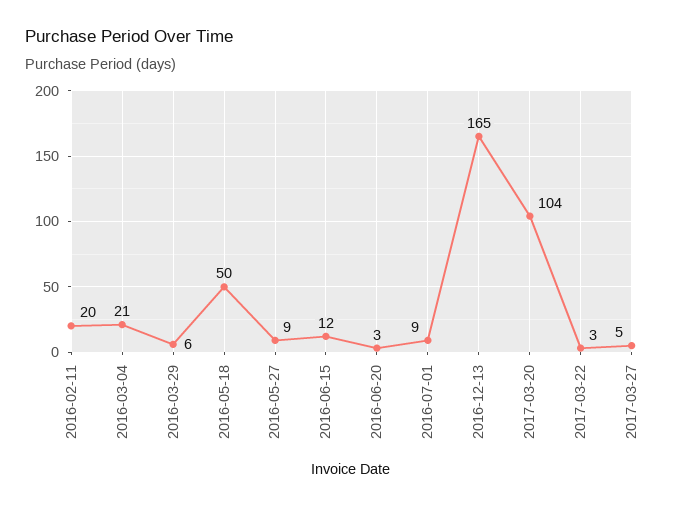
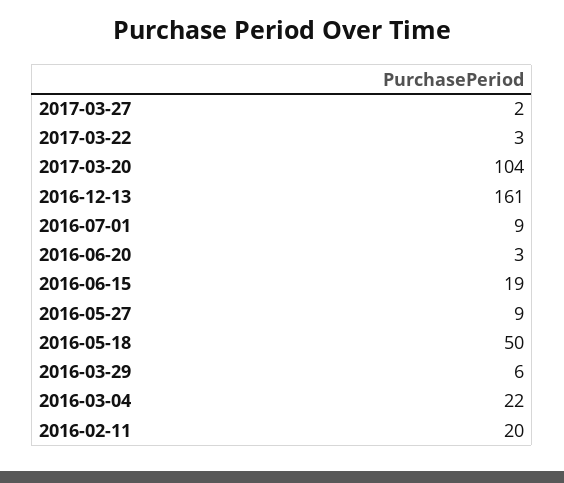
2016-03-04: 21 -> 22
2016-06-15: 12 -> 19
2016-12-13: 165 -> 161
2017-03-27: 5 -> 2

